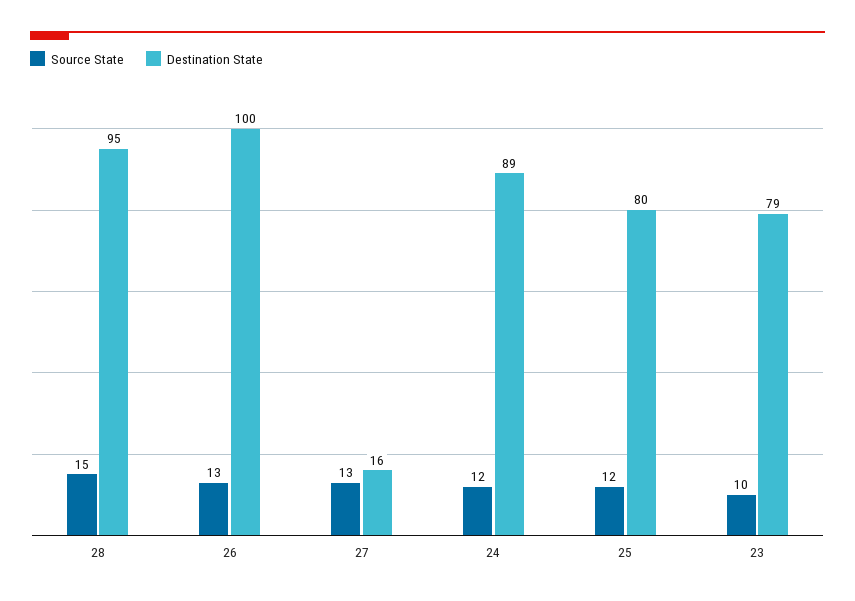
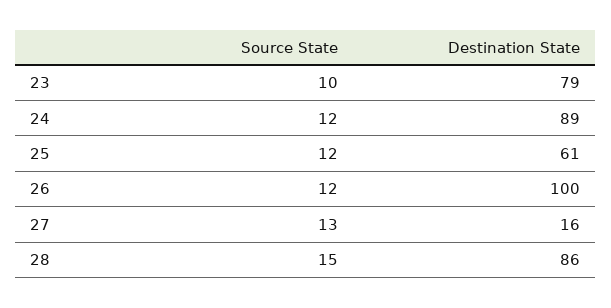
Destination State, 28: 95 -> 86
Source State, 26: 13 -> 12
Destination State, 25: 80 -> 61

